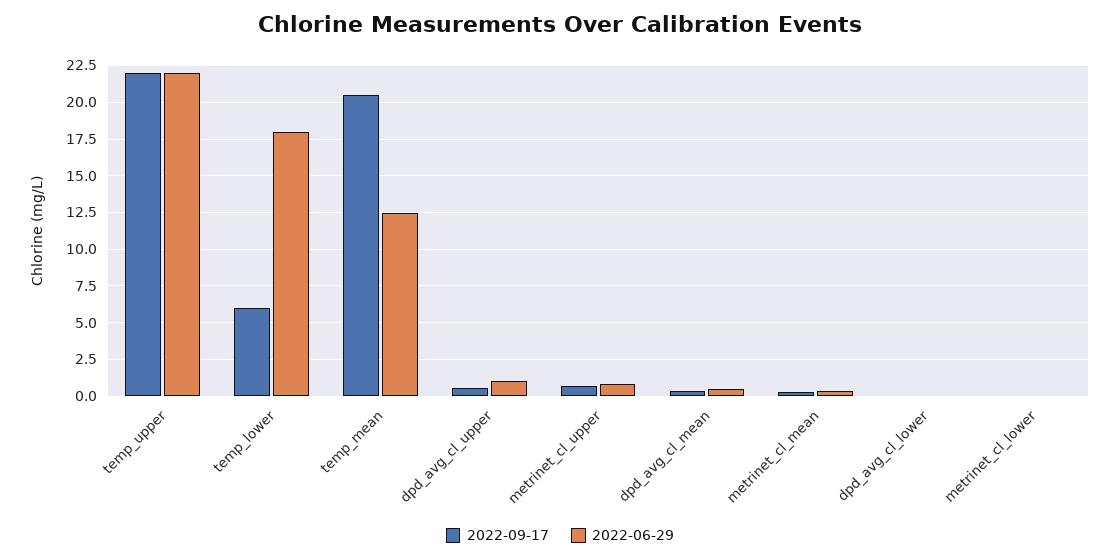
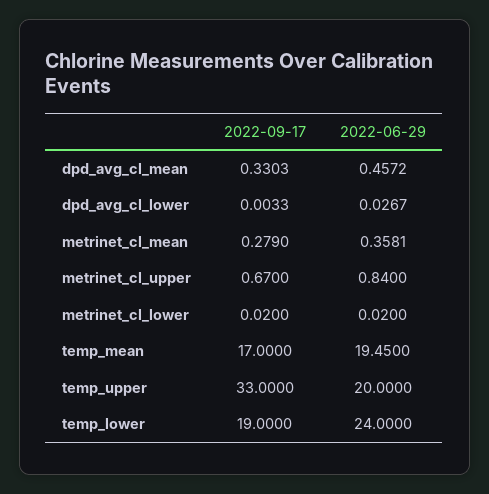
2022-09-17, temp_upper: 22 -> 33
2022-06-29, temp_upper: 22 -> 20
2022-09-17, temp_lower: 6 -> 19
2022-06-29, temp_lower: 18 -> 24
2022-09-17, temp_mean: 20.5 -> 17
2022-06-29, temp_mean: 12.5 -> 19.45
2022-09-17, dpd_avg_cl_upper: 0.5 -> none
2022-06-29, dpd_avg_cl_upper: 1 -> none

